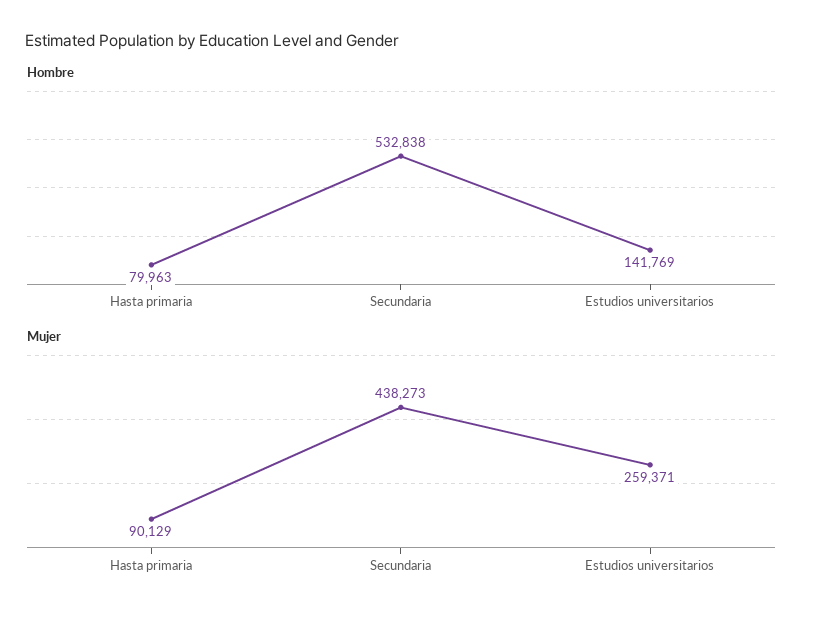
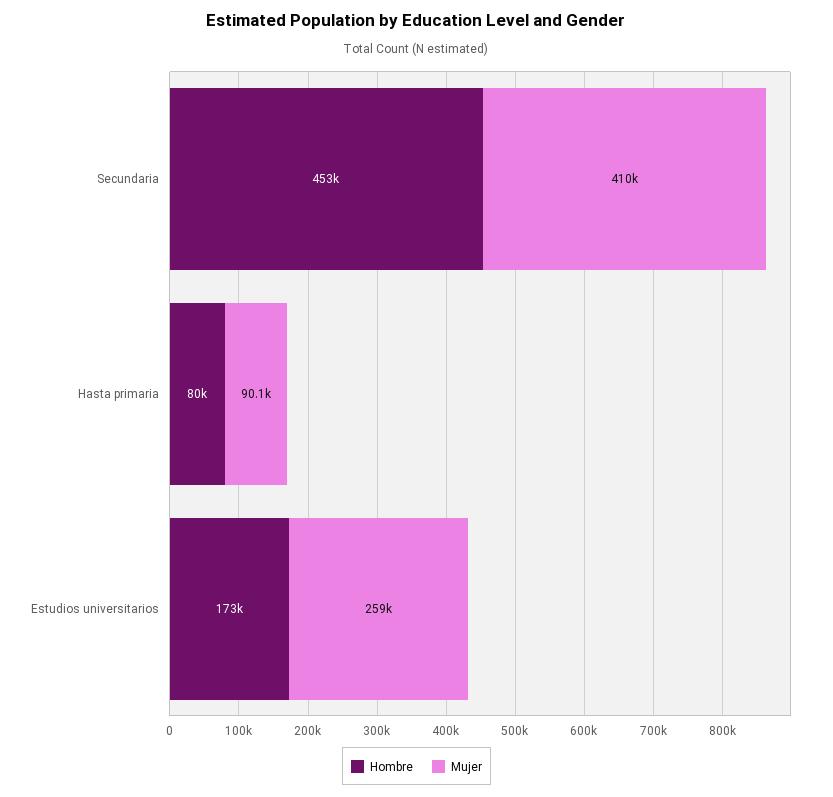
Hombre, Secundaria: 532838 -> 453000
Hombre, Estudios universitarios: 141769 -> 173000
Mujer, Secundaria: 438273 -> 410000

